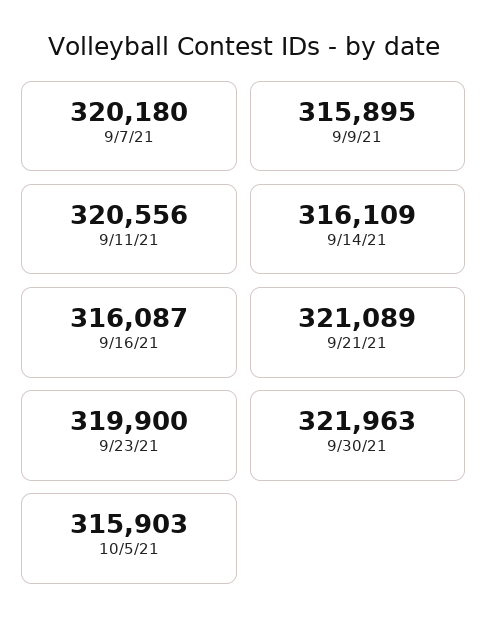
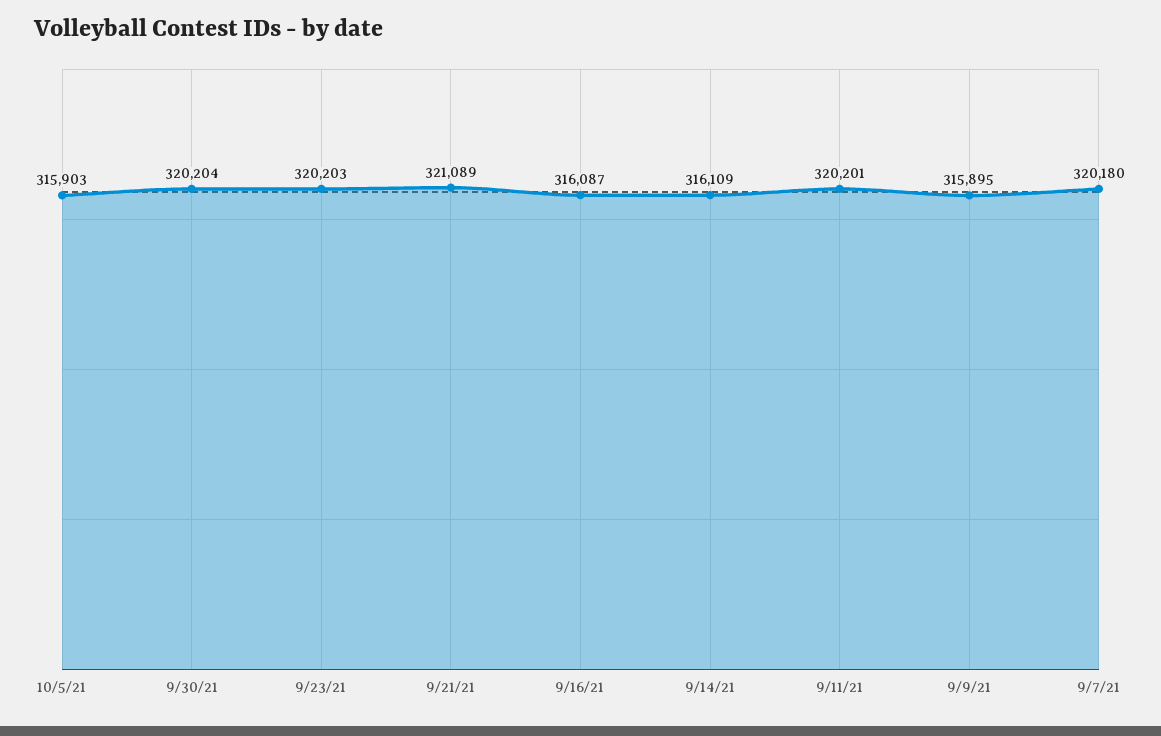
9/11/21: 320556 -> 320201
9/23/21: 319900 -> 320203
9/30/21: 321963 -> 320204

